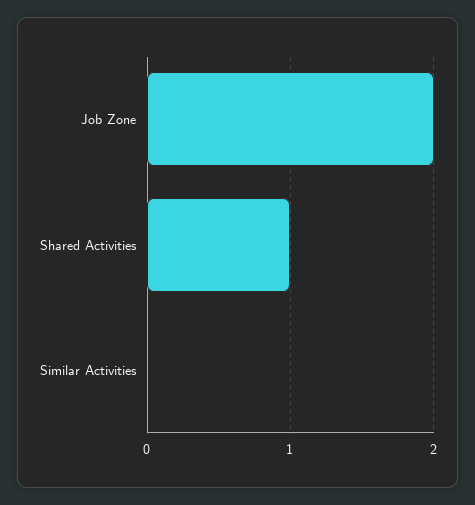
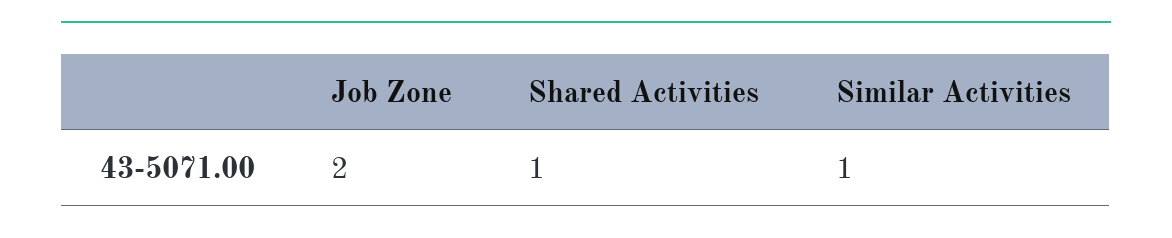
Similar Activities: 0 -> 1

